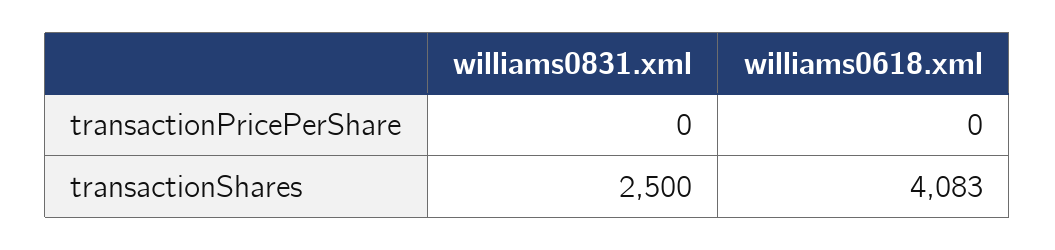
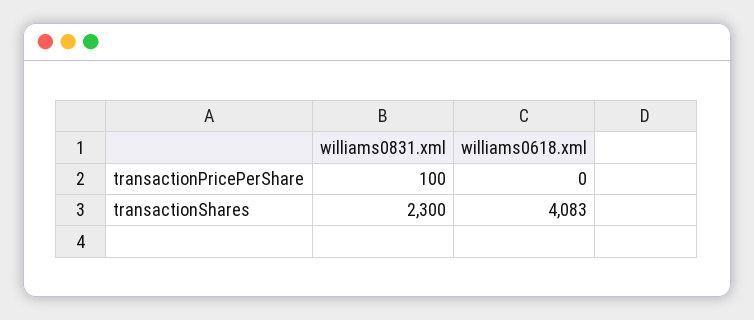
williams0831.xml, transactionPricePerShare: 0 -> 100
williams0831.xml, transactionShares: 2500 -> 2300

